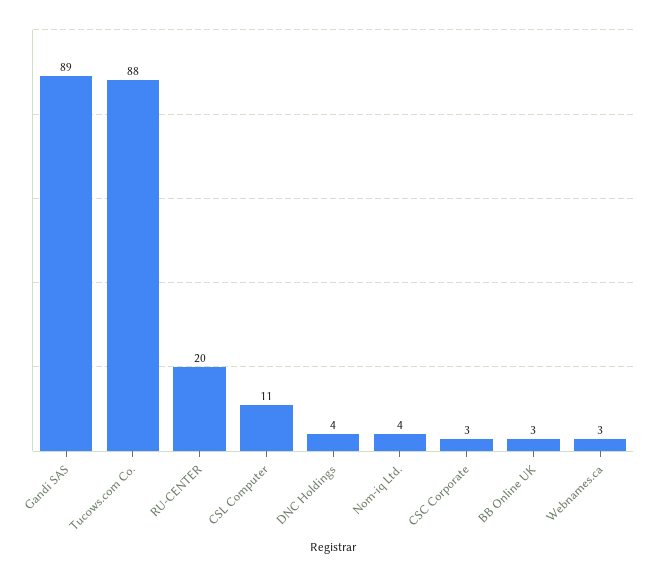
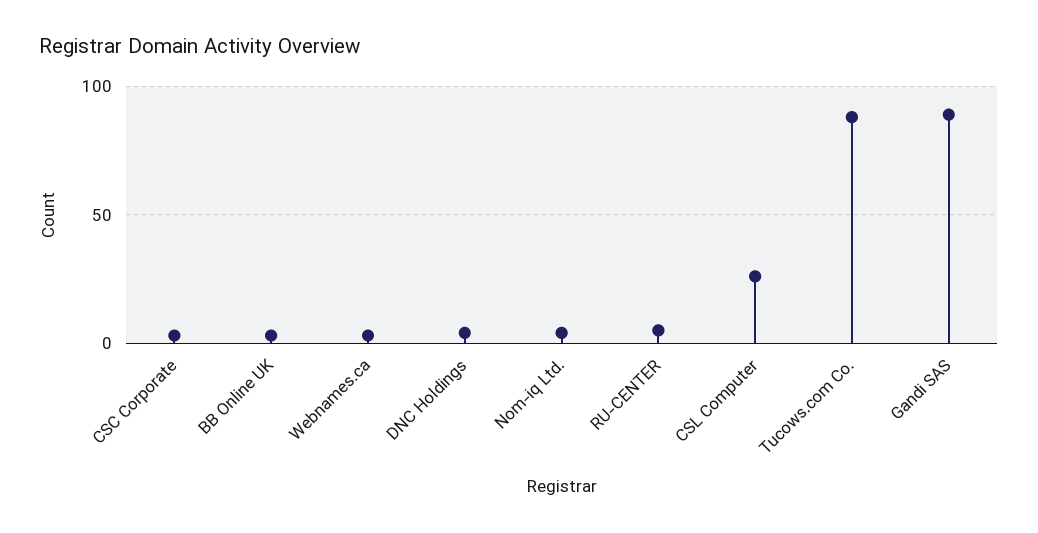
RU-CENTER: 20 -> 5
CSL Computer: 11 -> 25

